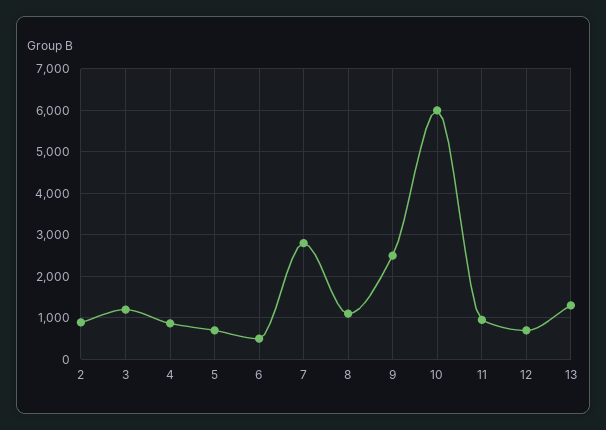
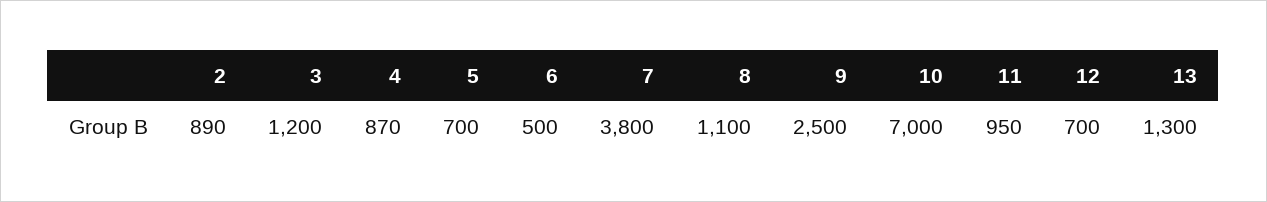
7: 2800 -> 3800
10: 6000 -> 7000

